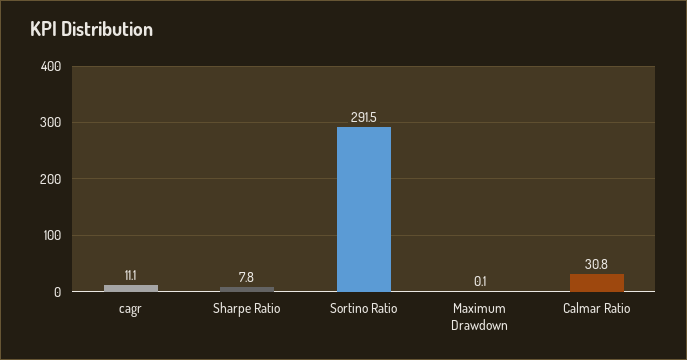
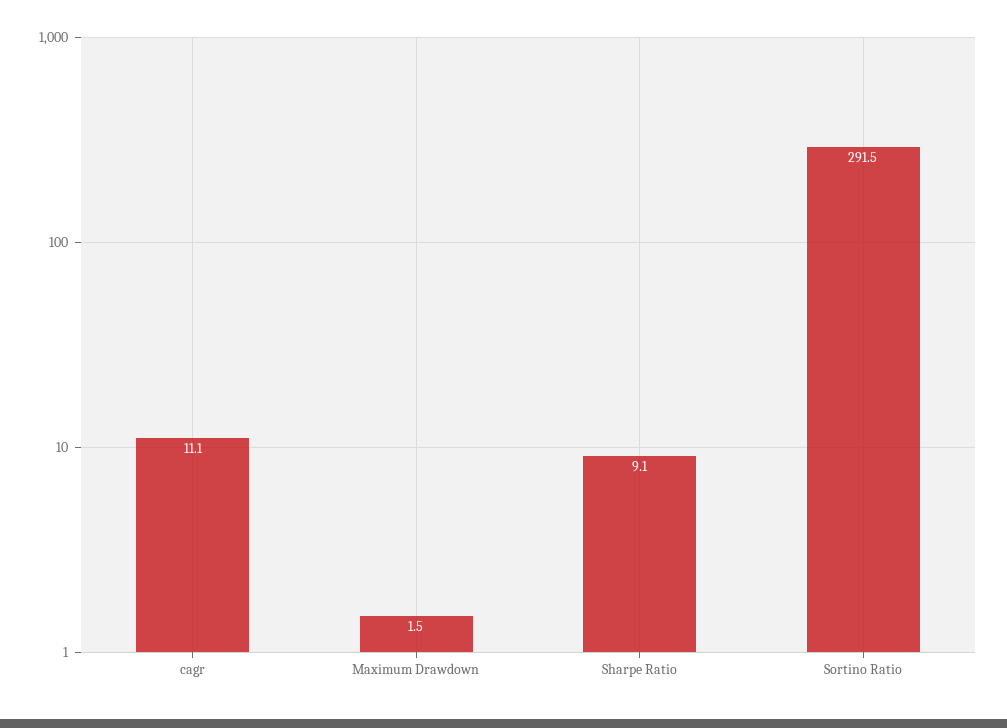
Sharpe Ratio: 7.8 -> 9.1
Maximum Drawdown: 0.1 -> 1.5
Calmar Ratio: 30.8 -> none

